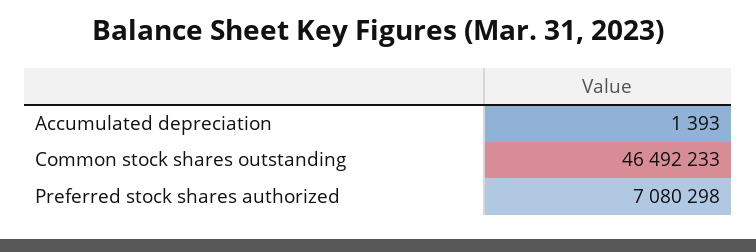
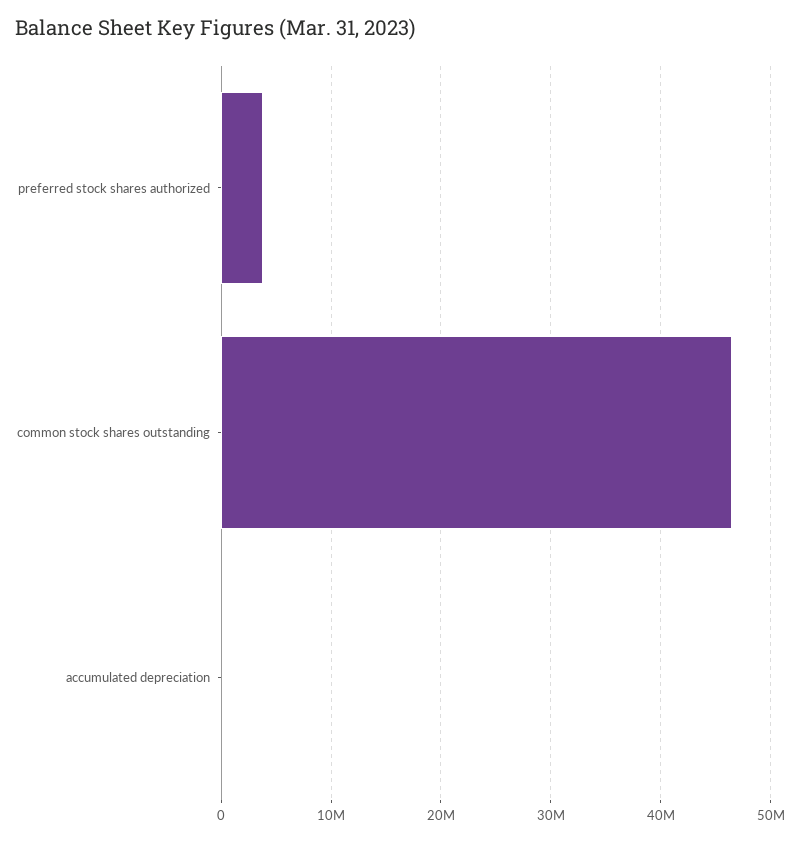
Preferred stock shares authorized: 7080298 -> 4000000

